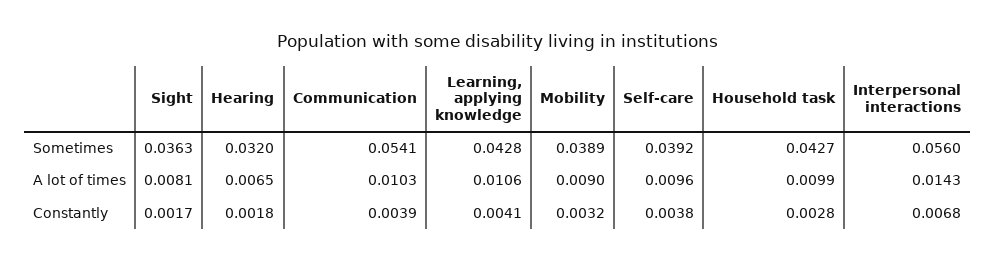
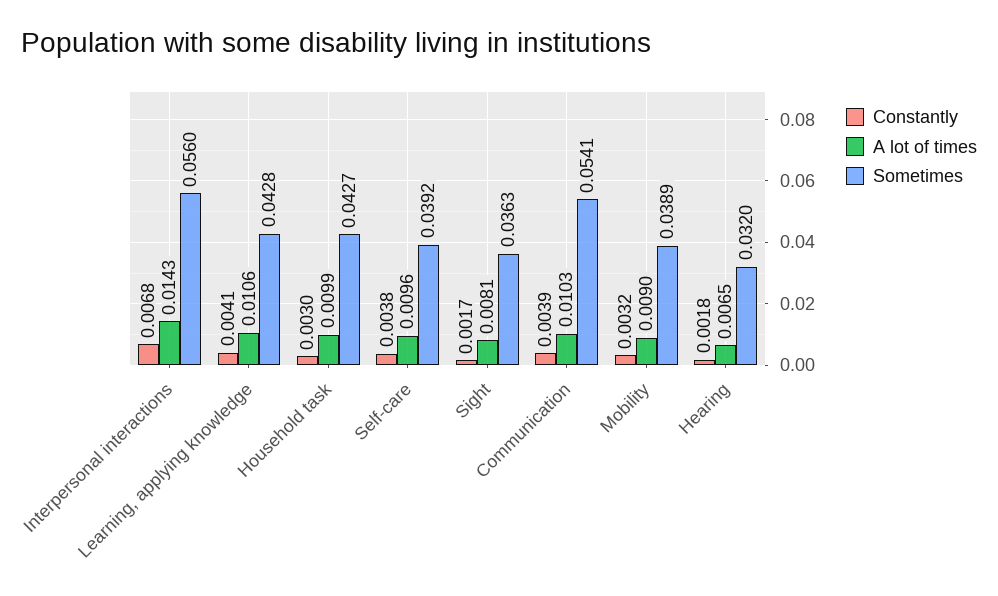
Constantly, Household task: 0.0028 -> 0.003

